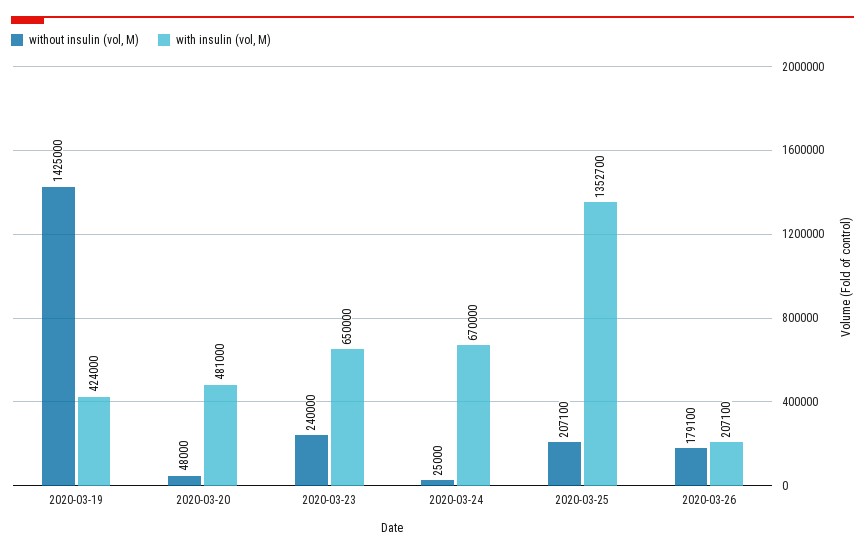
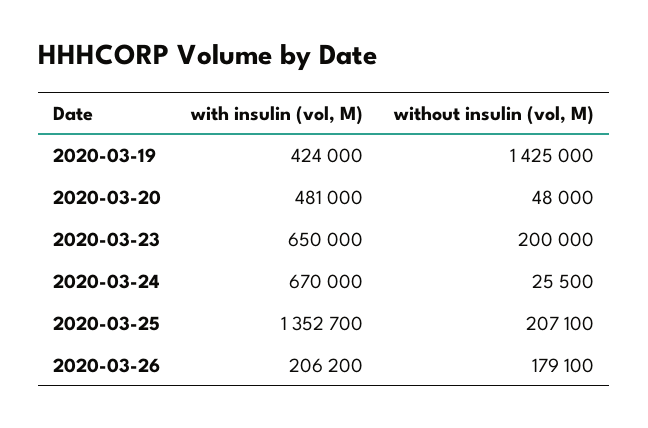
without insulin (vol, M), 2020-03-23: 240000 -> 200000
without insulin (vol, M), 2020-03-24: 25000 -> 25500
with insulin (vol, M), 2020-03-26: 207100 -> 206200

